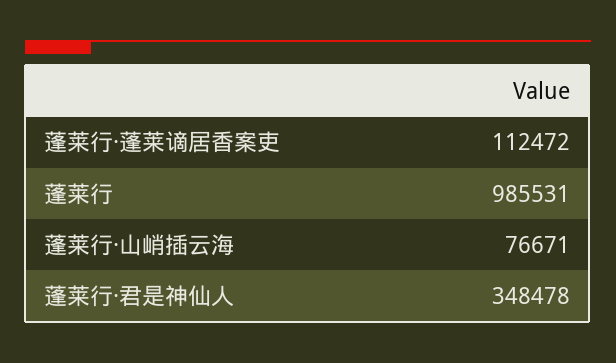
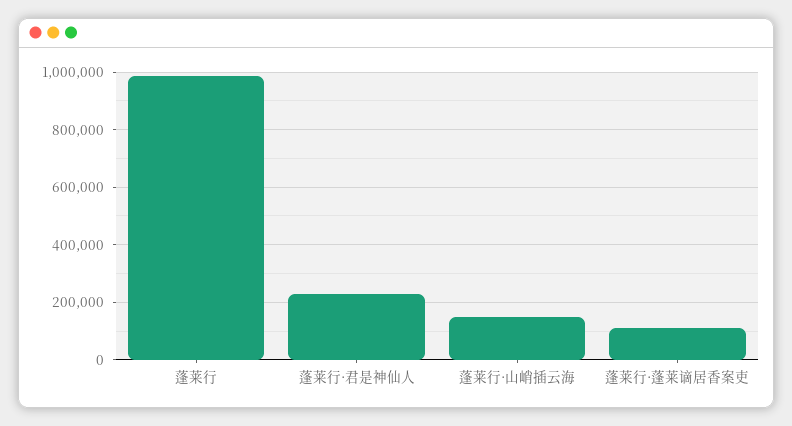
蓬莱行·山峭插云海: 76671 -> 150000
蓬莱行·君是神仙人: 348478 -> 225000

